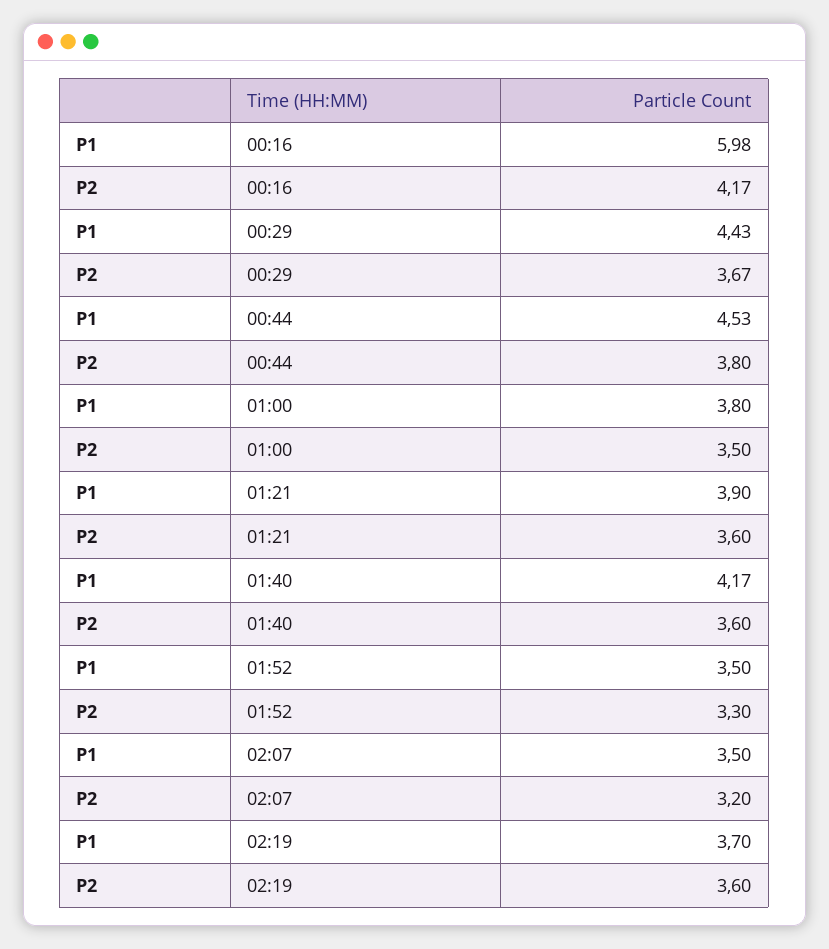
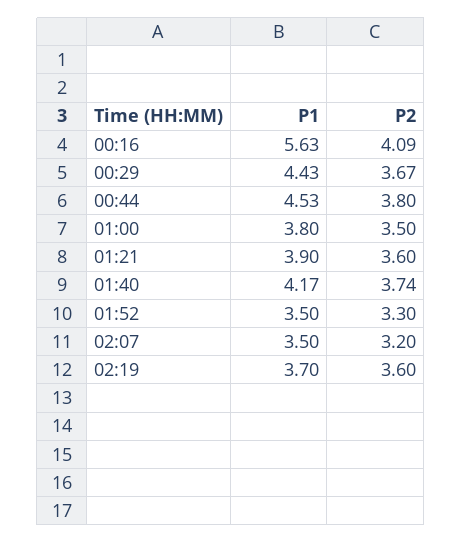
P1, 00:16: 5.98 -> 5.63
P2, 00:16: 4.17 -> 4.09
P2, 01:40: 3.6 -> 3.74

